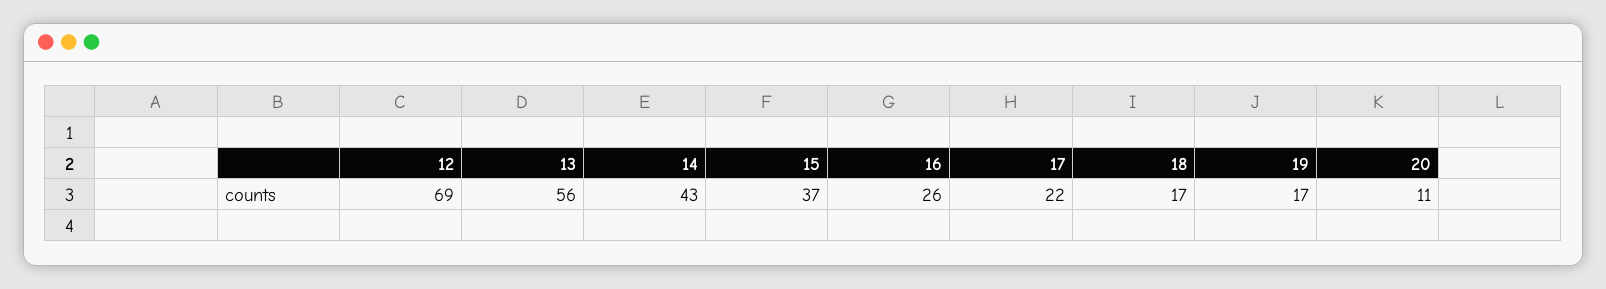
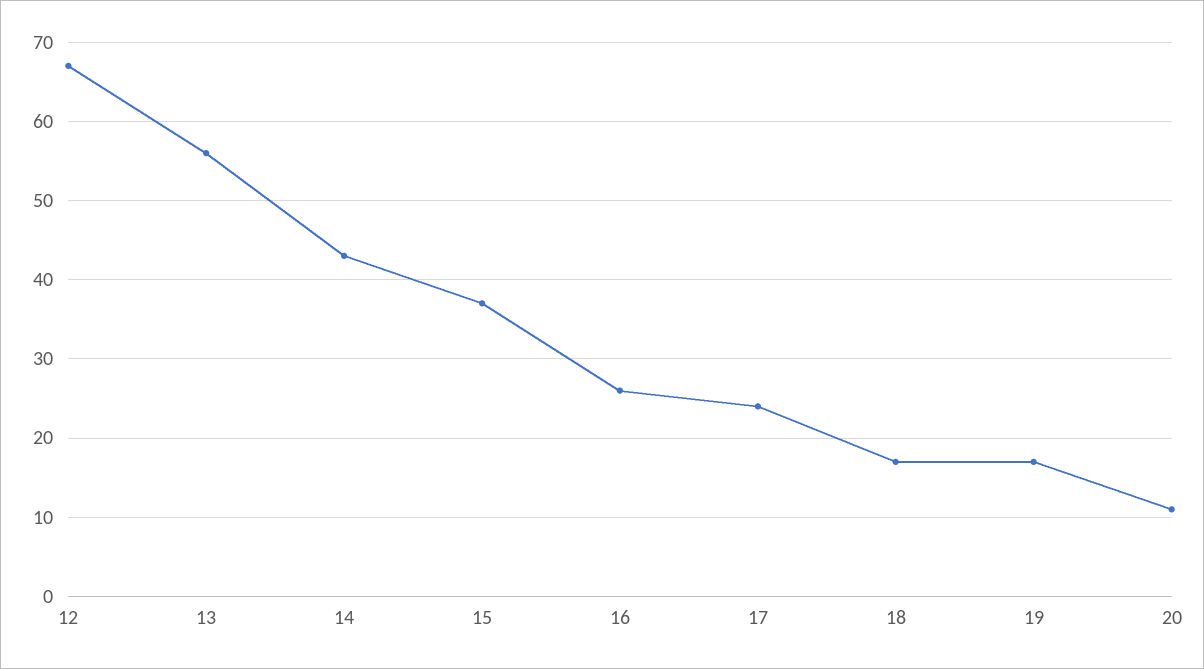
12: 69 -> 67
17: 22 -> 24

